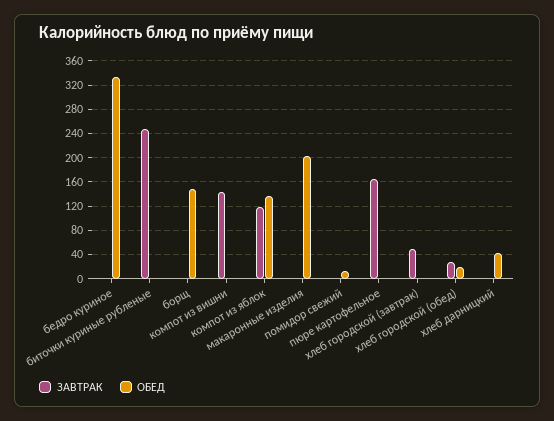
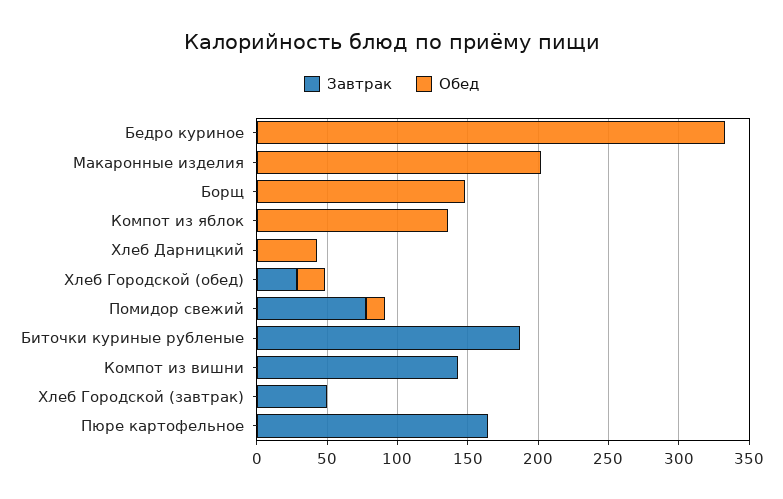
ЗАВТРАК, биточки куриные рубленые: 250 -> 190
ЗАВТРАК, компот из яблок: 120 -> 0
ЗАВТРАК, помидор свежий: 0 -> 80

